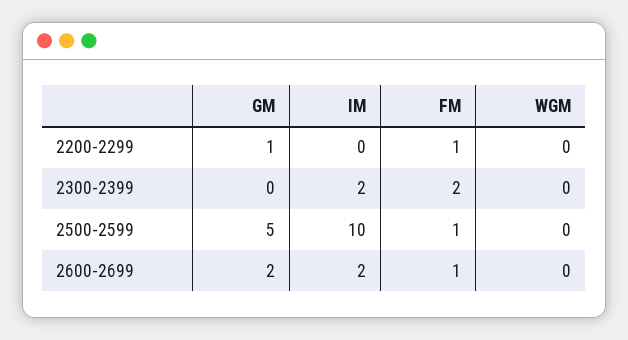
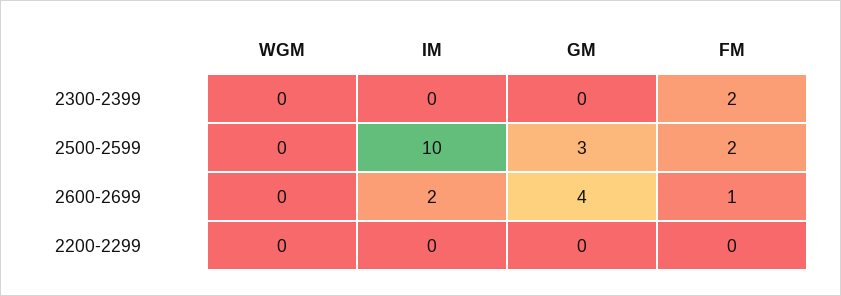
GM, 2200-2299: 1 -> 0
FM, 2200-2299: 1 -> 0
IM, 2300-2399: 2 -> 0
GM, 2500-2599: 5 -> 3
FM, 2500-2599: 1 -> 2
GM, 2600-2699: 2 -> 4

